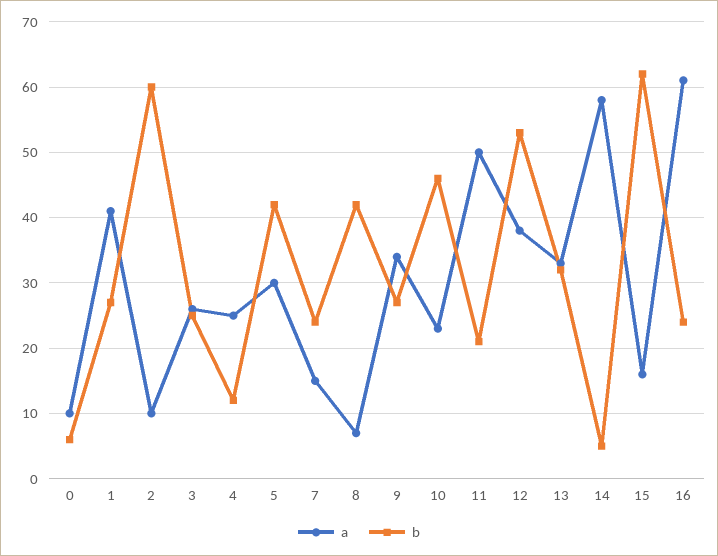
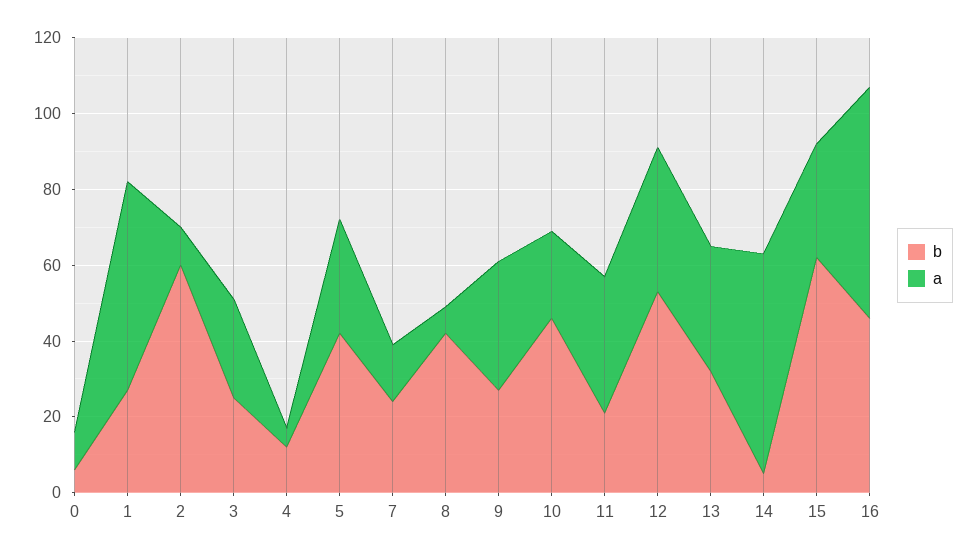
a, 1: 41 -> 55
a, 4: 25 -> 5
a, 11: 50 -> 35
a, 15: 16 -> 30
b, 16: 24 -> 45

